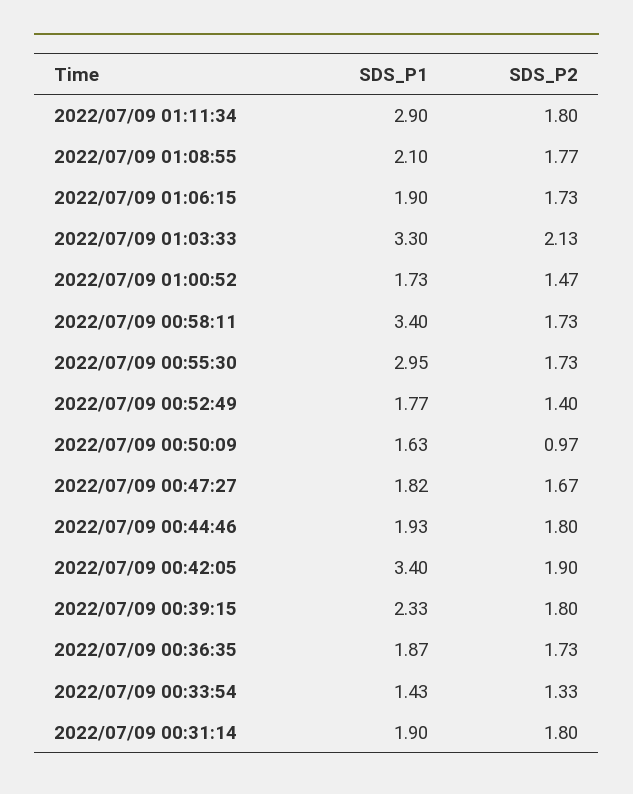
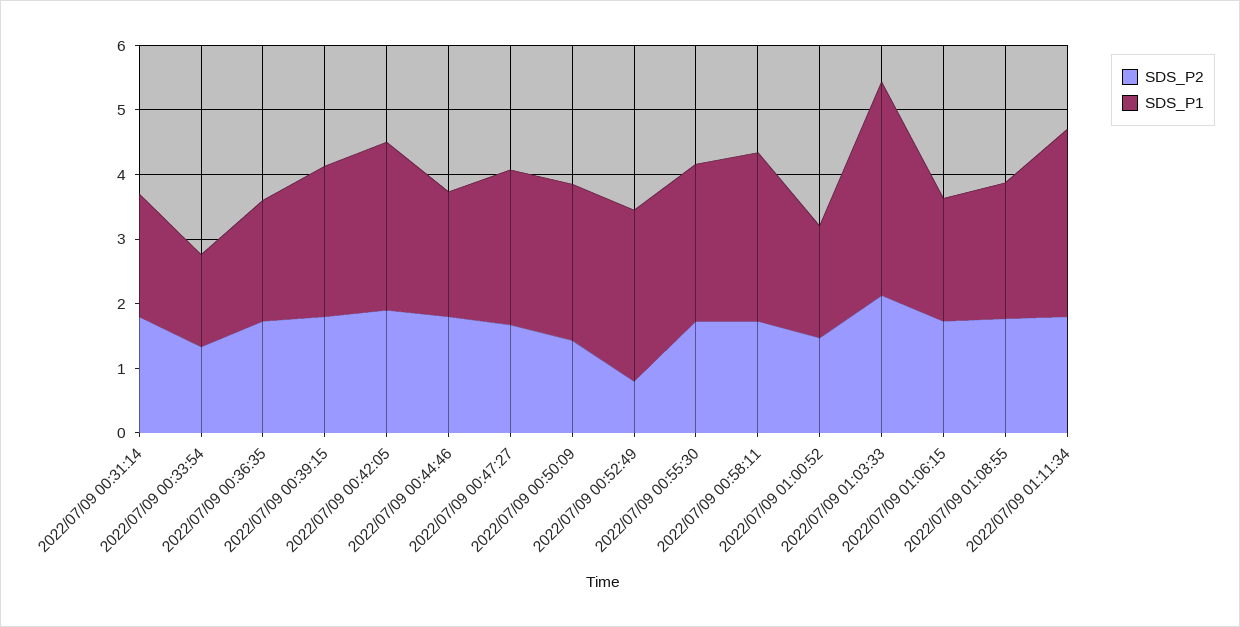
SDS_P1, 2022/07/09 00:58:11: 3.4 -> 2.6
SDS_P1, 2022/07/09 00:55:30: 2.95 -> 2.4
SDS_P1, 2022/07/09 00:52:49: 1.77 -> 2.6
SDS_P2, 2022/07/09 00:52:49: 1.4 -> 0.8
SDS_P1, 2022/07/09 00:50:09: 1.63 -> 2.4
SDS_P2, 2022/07/09 00:50:09: 0.97 -> 1.4
SDS_P1, 2022/07/09 00:47:27: 1.82 -> 2.4
SDS_P1, 2022/07/09 00:42:05: 3.4 -> 2.6

